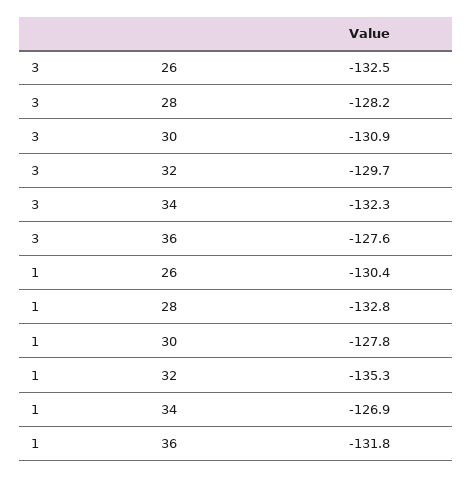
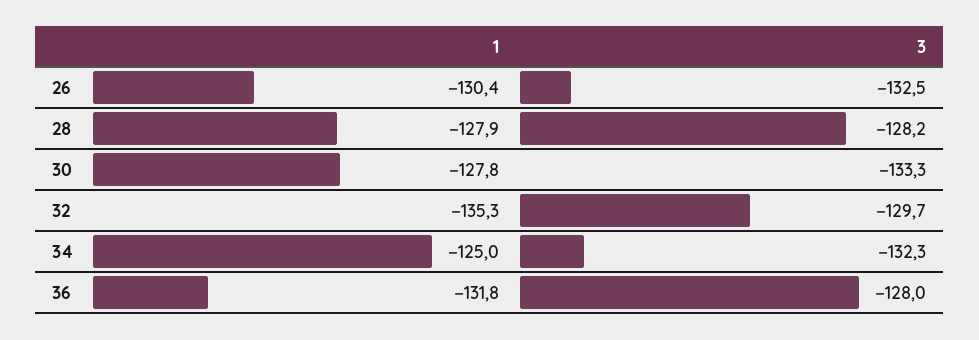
3, 30: -130.9 -> -133.3
3, 36: -127.6 -> -128
1, 28: -132.8 -> -127.9
1, 34: -126.9 -> -125

